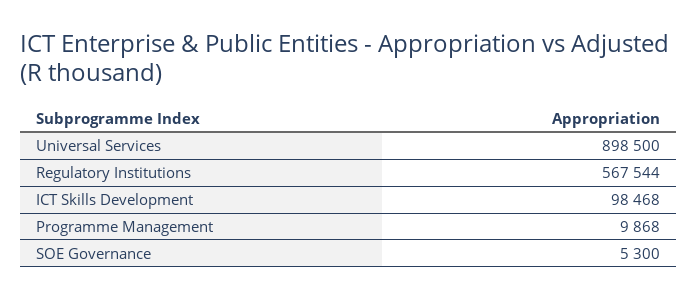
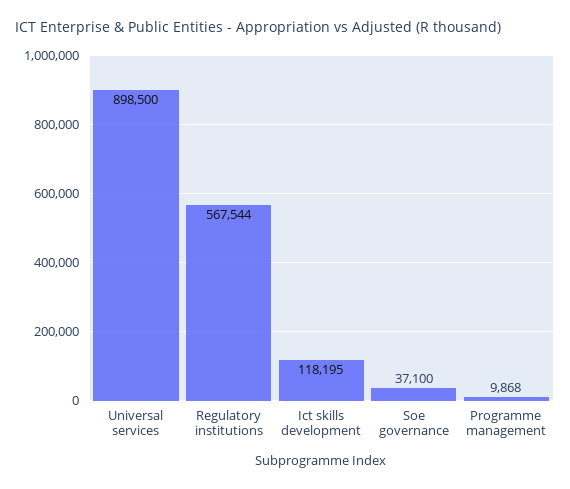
ICT Skills Development: 98468 -> 118195
SOE Governance: 5300 -> 37100

